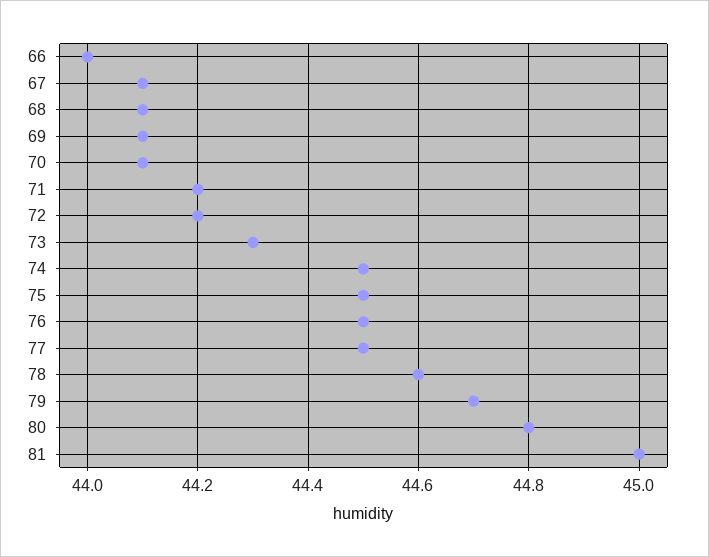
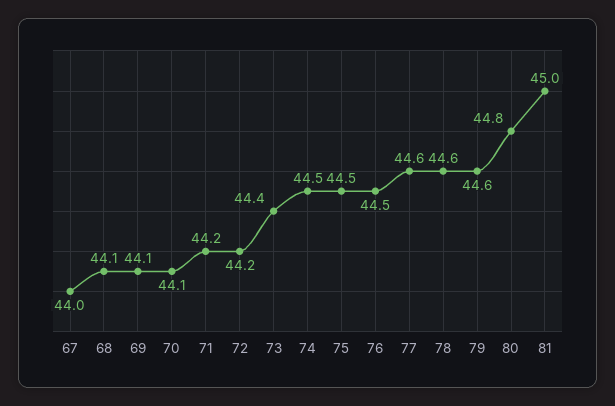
66: 44 -> none
67: 44.1 -> 44
73: 44.3 -> 44.4
77: 44.5 -> 44.6
79: 44.7 -> 44.6

